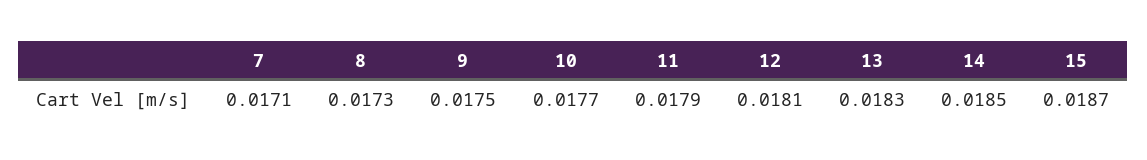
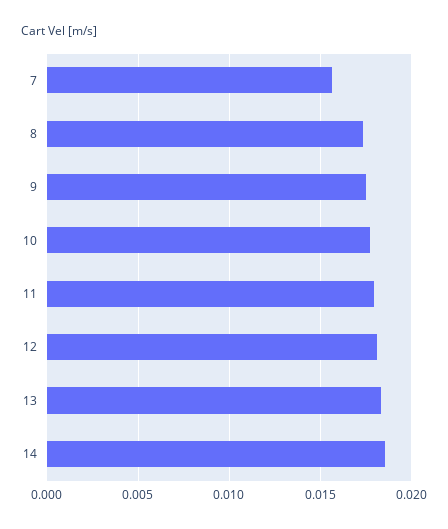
7: 0.0171 -> 0.0155
15: 0.0187 -> none

